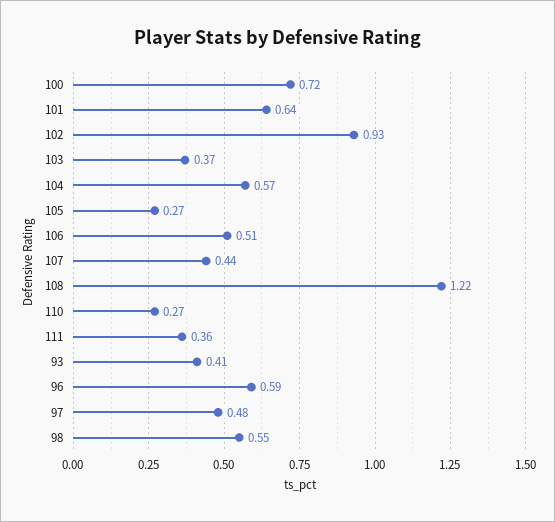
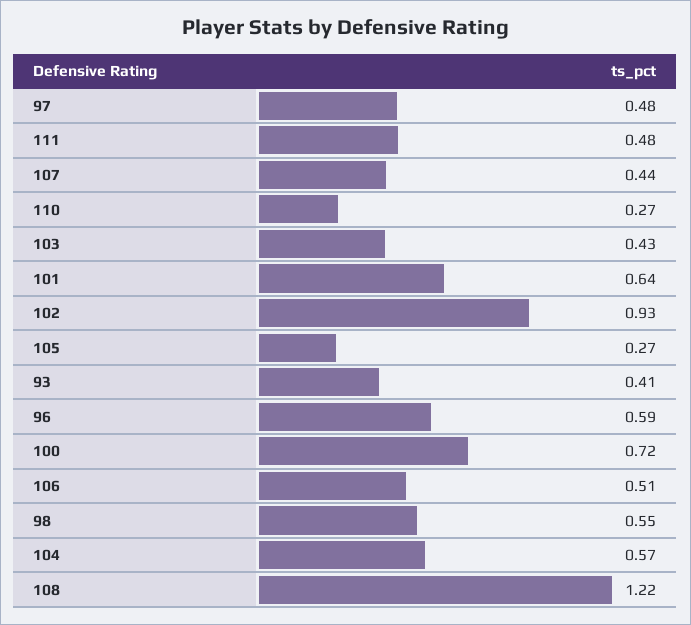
103: 0.37 -> 0.43
111: 0.36 -> 0.48

